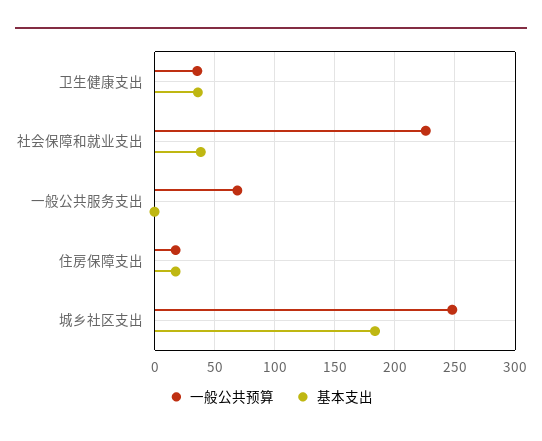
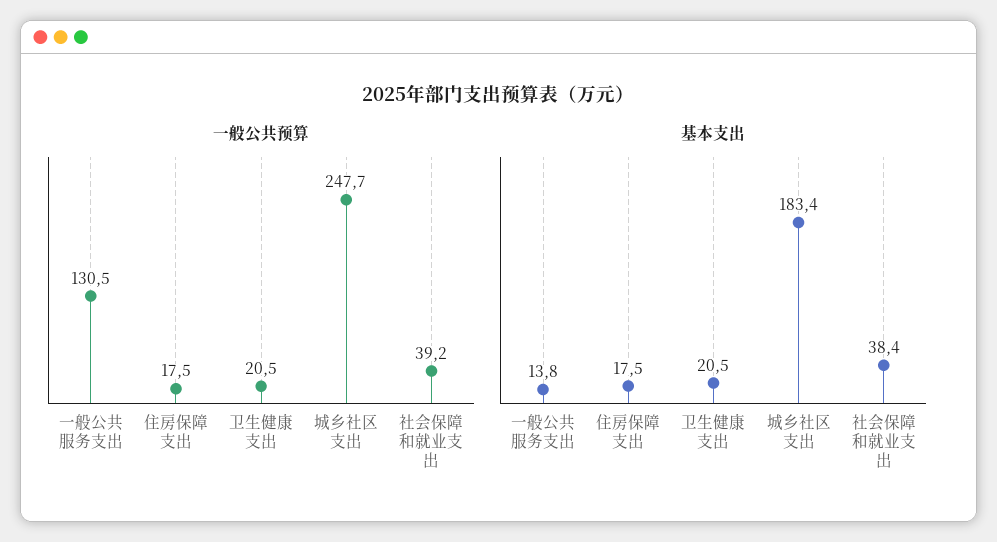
一般公共预算, 卫生健康支出: 35 -> 20.5
基本支出, 卫生健康支出: 35 -> 20.5
一般公共预算, 社会保障和就业支出: 225 -> 39.2
一般公共预算, 一般公共服务支出: 70 -> 130.5
基本支出, 一般公共服务支出: 0 -> 13.8

